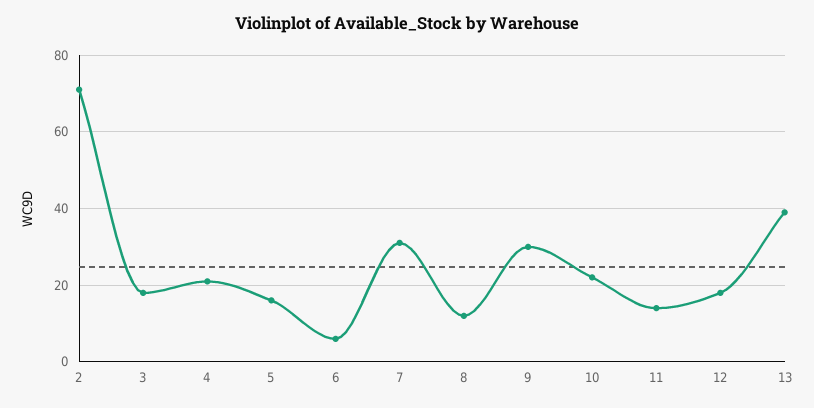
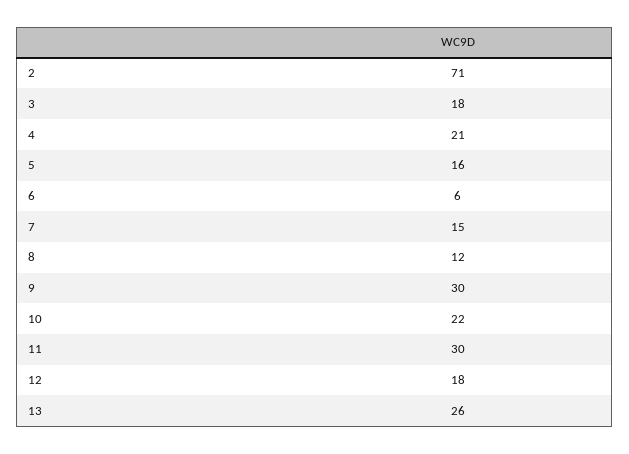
7: 30 -> 15
11: 15 -> 30
13: 40 -> 26

